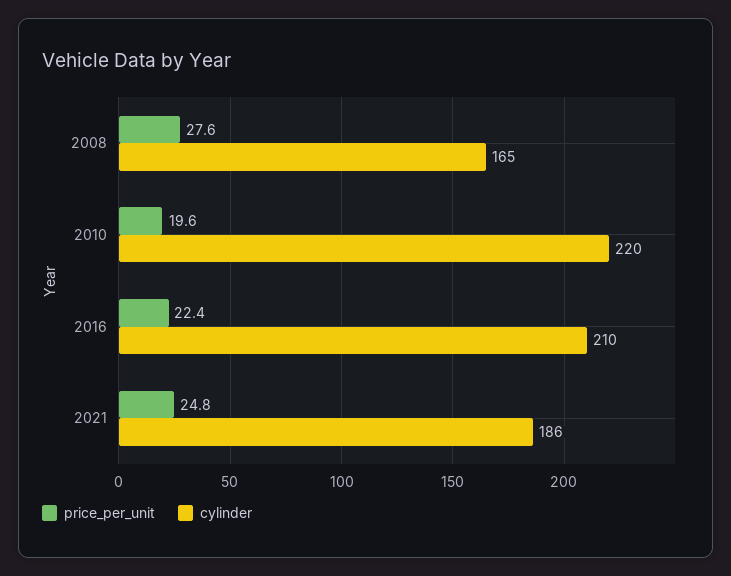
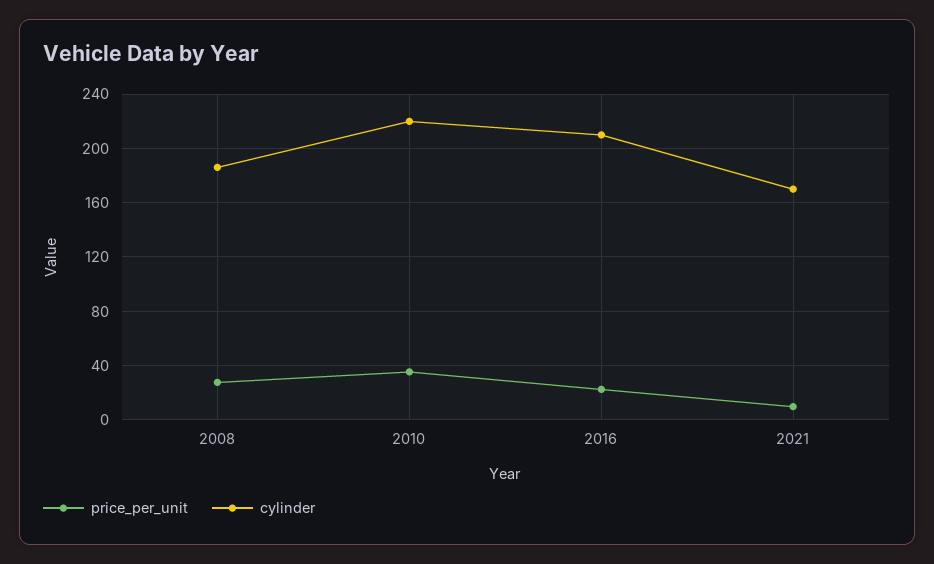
cylinder, 2008: 165 -> 185
price_per_unit, 2010: 19.6 -> 35
price_per_unit, 2021: 24.8 -> 10
cylinder, 2021: 186 -> 170

